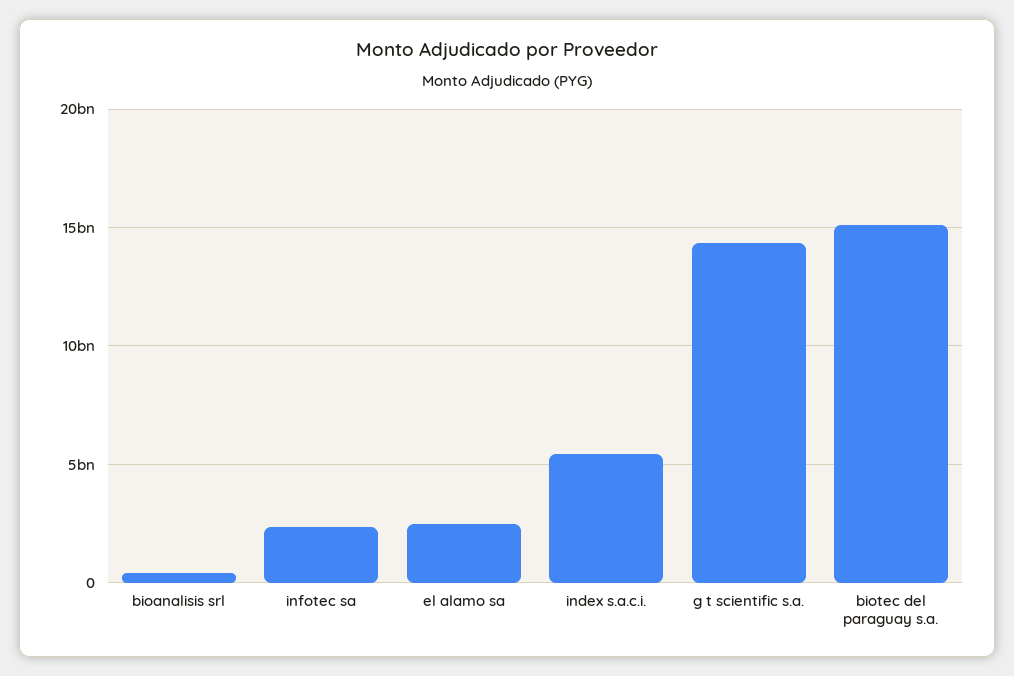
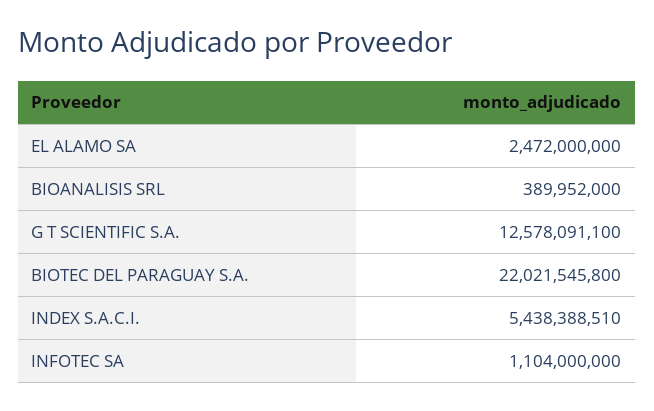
infotec sa: 2500000000 -> 1104000000
g t scientific s.a.: 14500000000 -> 12578091100
biotec del paraguay s.a.: 15000000000 -> 22021545800

